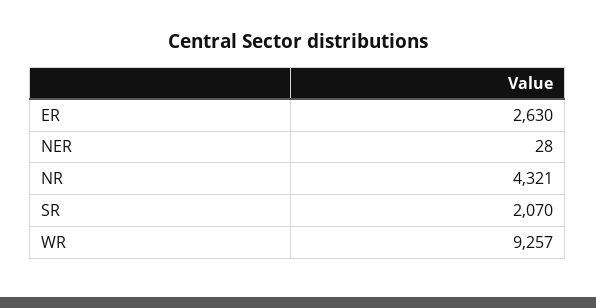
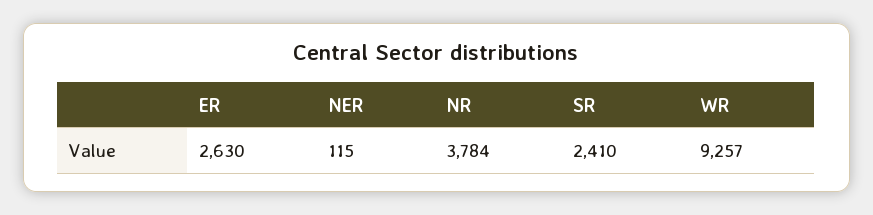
NER: 28 -> 115
NR: 4321 -> 3784
SR: 2070 -> 2410

